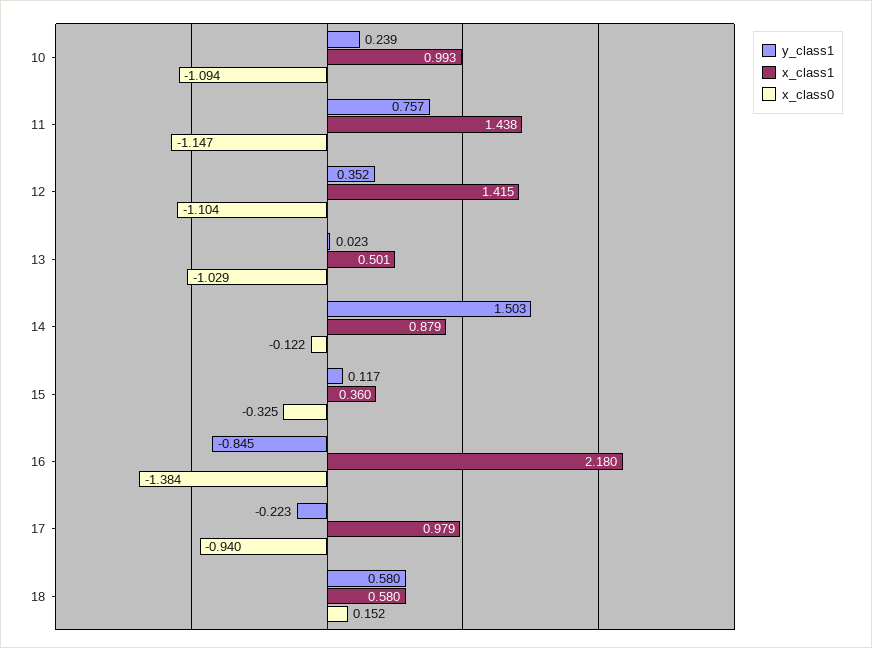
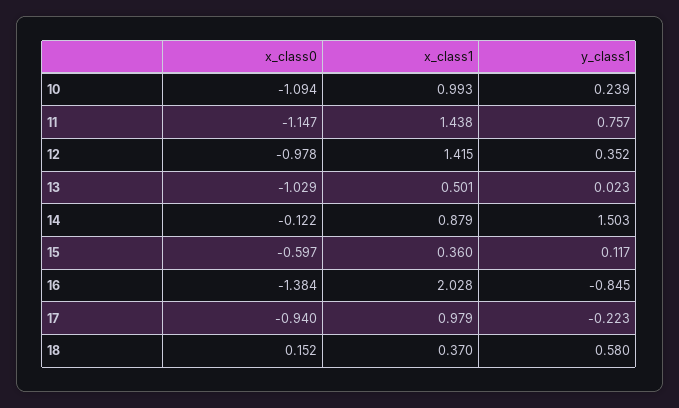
x_class0, 12: -1.104 -> -0.978
x_class0, 15: -0.325 -> -0.597
x_class1, 16: 2.18 -> 2.028
x_class1, 18: 0.58 -> 0.37

